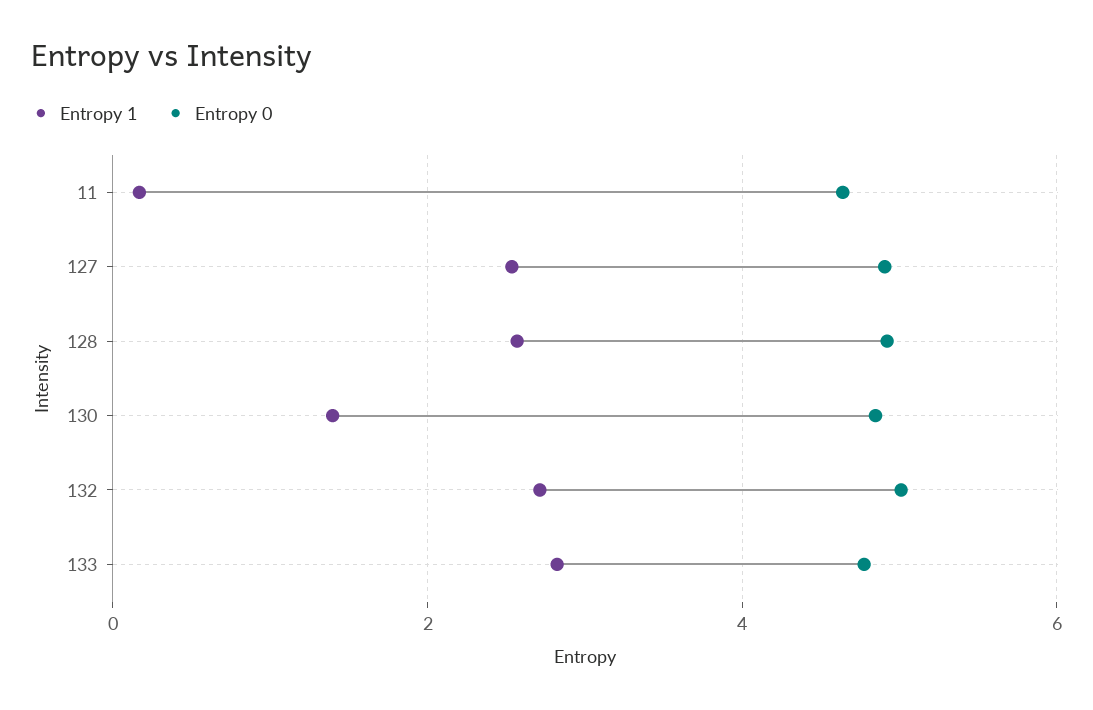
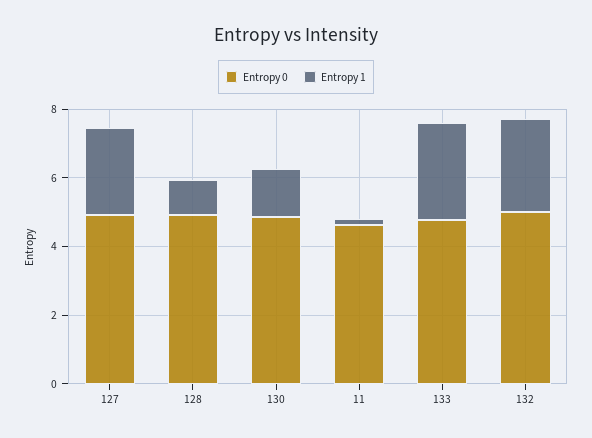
Entropy 1, 128: 2.6 -> 1

